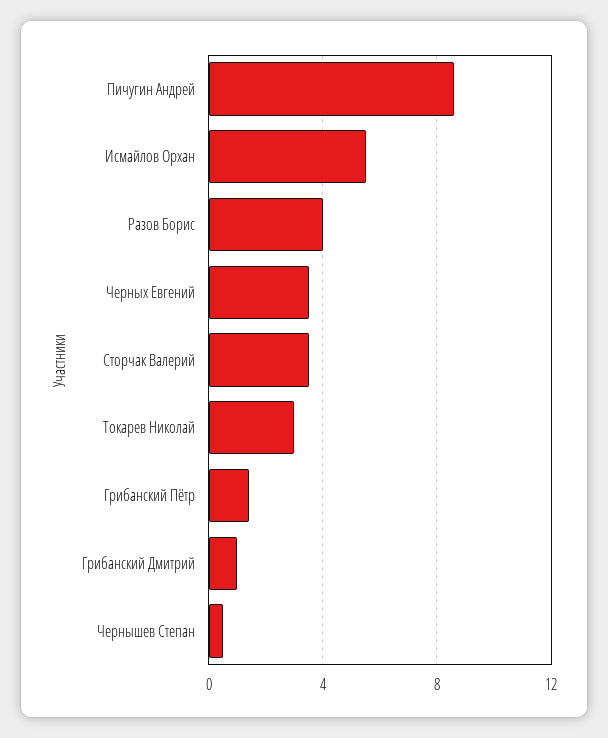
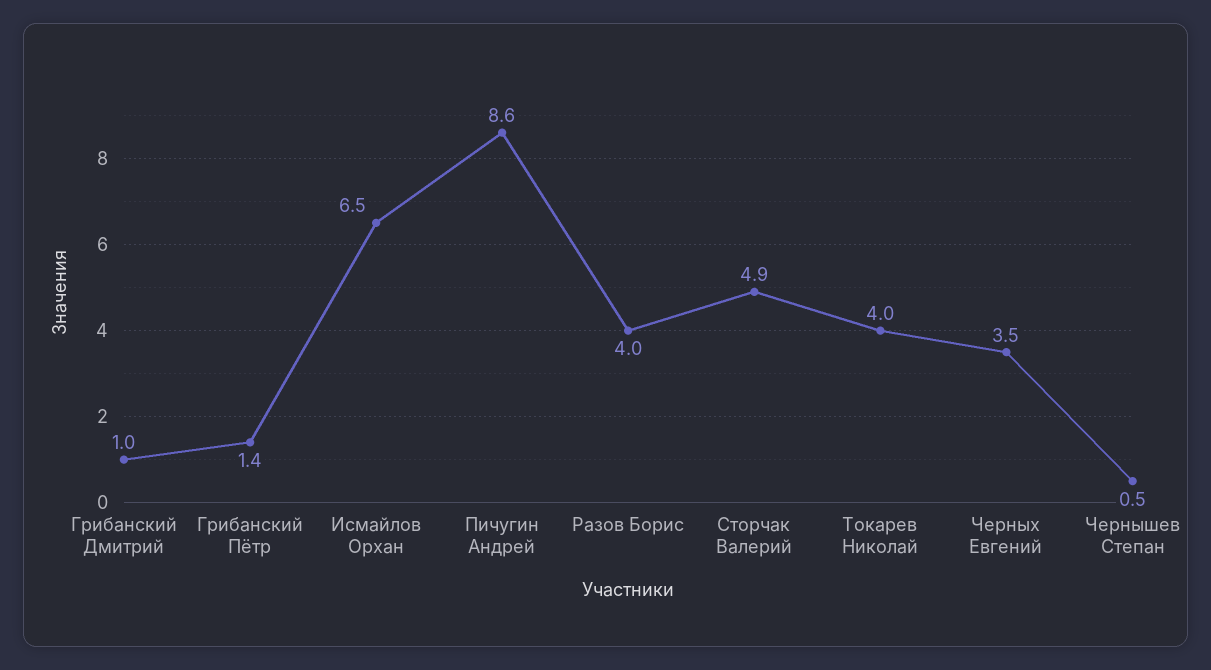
Исмайлов Орхан: 5.5 -> 6.5
Сторчак Валерий: 3.5 -> 4.9
Токарев Николай: 3 -> 4

